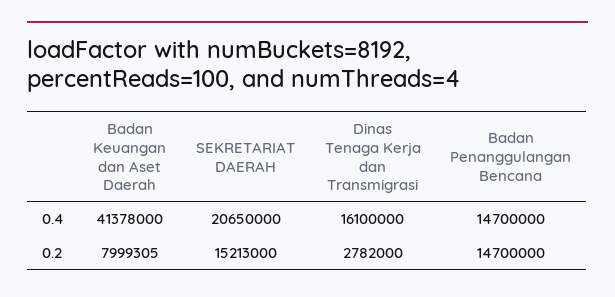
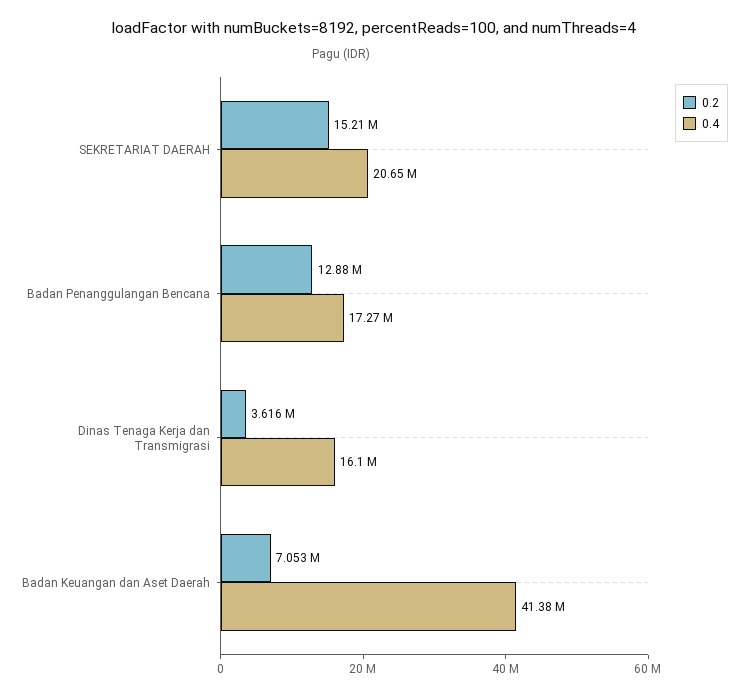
0.4, Badan Penanggulangan Bencana: 14700000 -> 17270000
0.2, Badan Keuangan dan Aset Daerah: 7999305 -> 7053000
0.2, Dinas Tenaga Kerja dan Transmigrasi: 2782000 -> 3616000
0.2, Badan Penanggulangan Bencana: 14700000 -> 12880000

